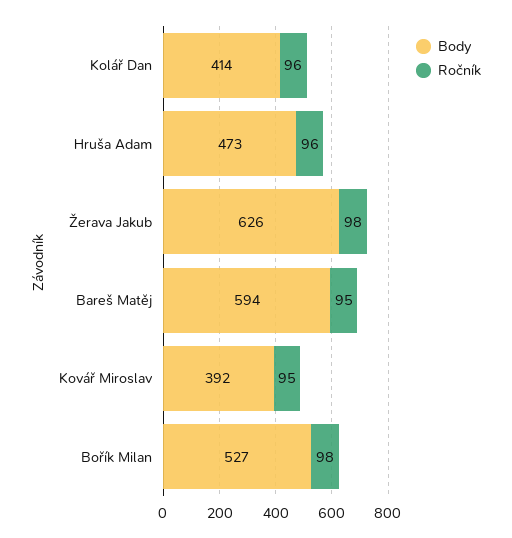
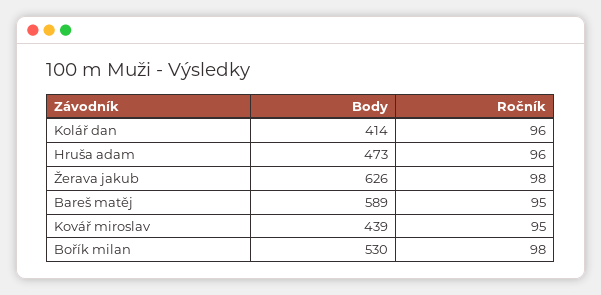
Body, Bareš Matěj: 594 -> 589
Body, Kovář Miroslav: 392 -> 439
Body, Bořík Milan: 527 -> 530

